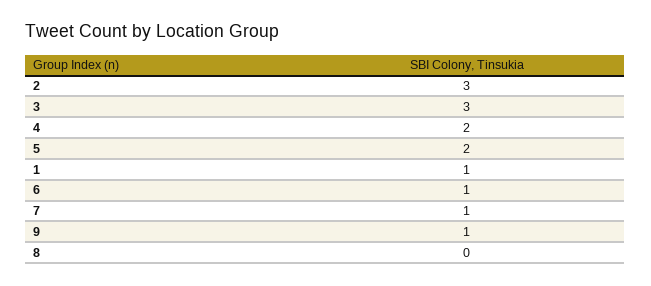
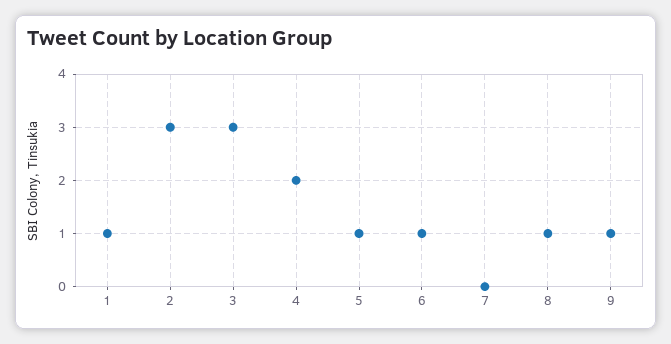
5: 2 -> 1
7: 1 -> 0
8: 0 -> 1

